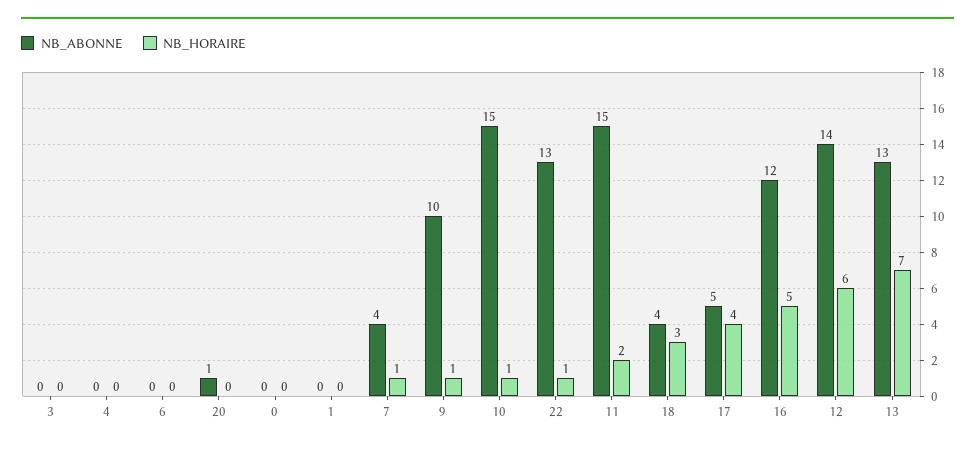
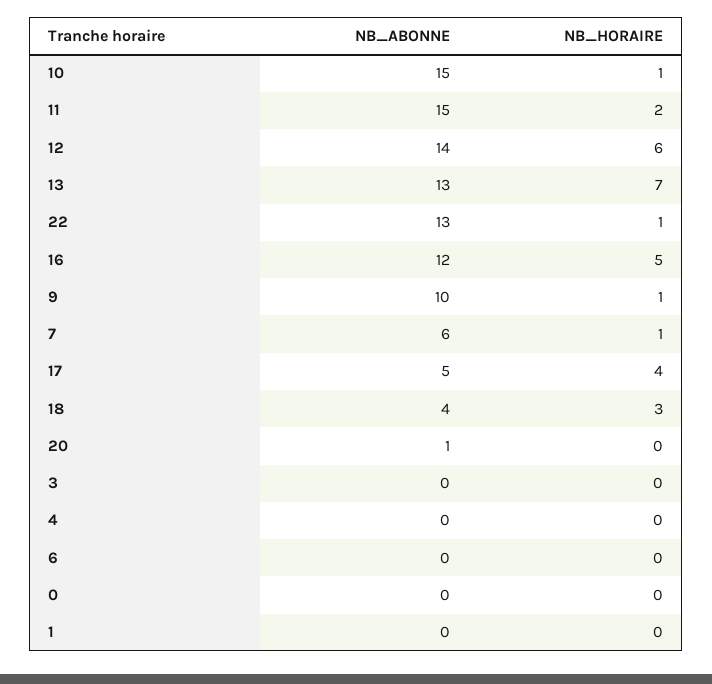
NB_ABONNE, 7: 4 -> 6

